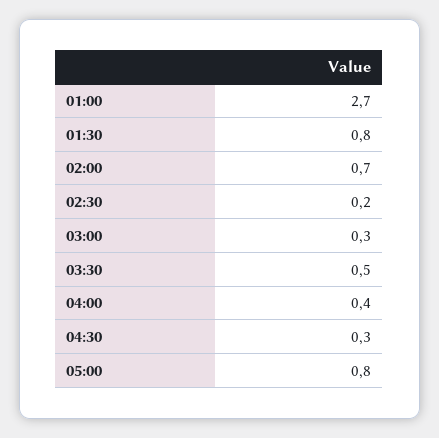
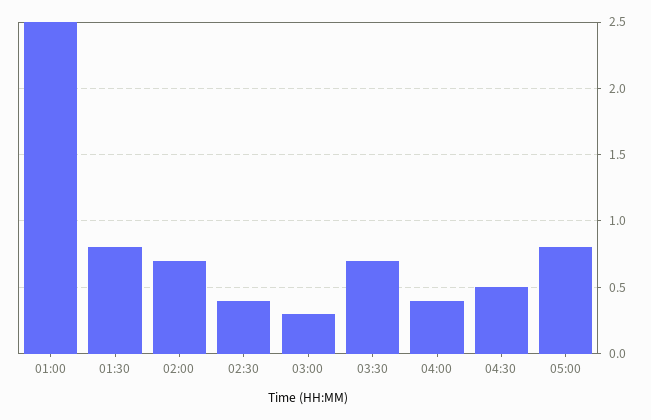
01:00: 2.7 -> 2.5
02:30: 0.2 -> 0.4
03:30: 0.5 -> 0.7
04:30: 0.3 -> 0.5

